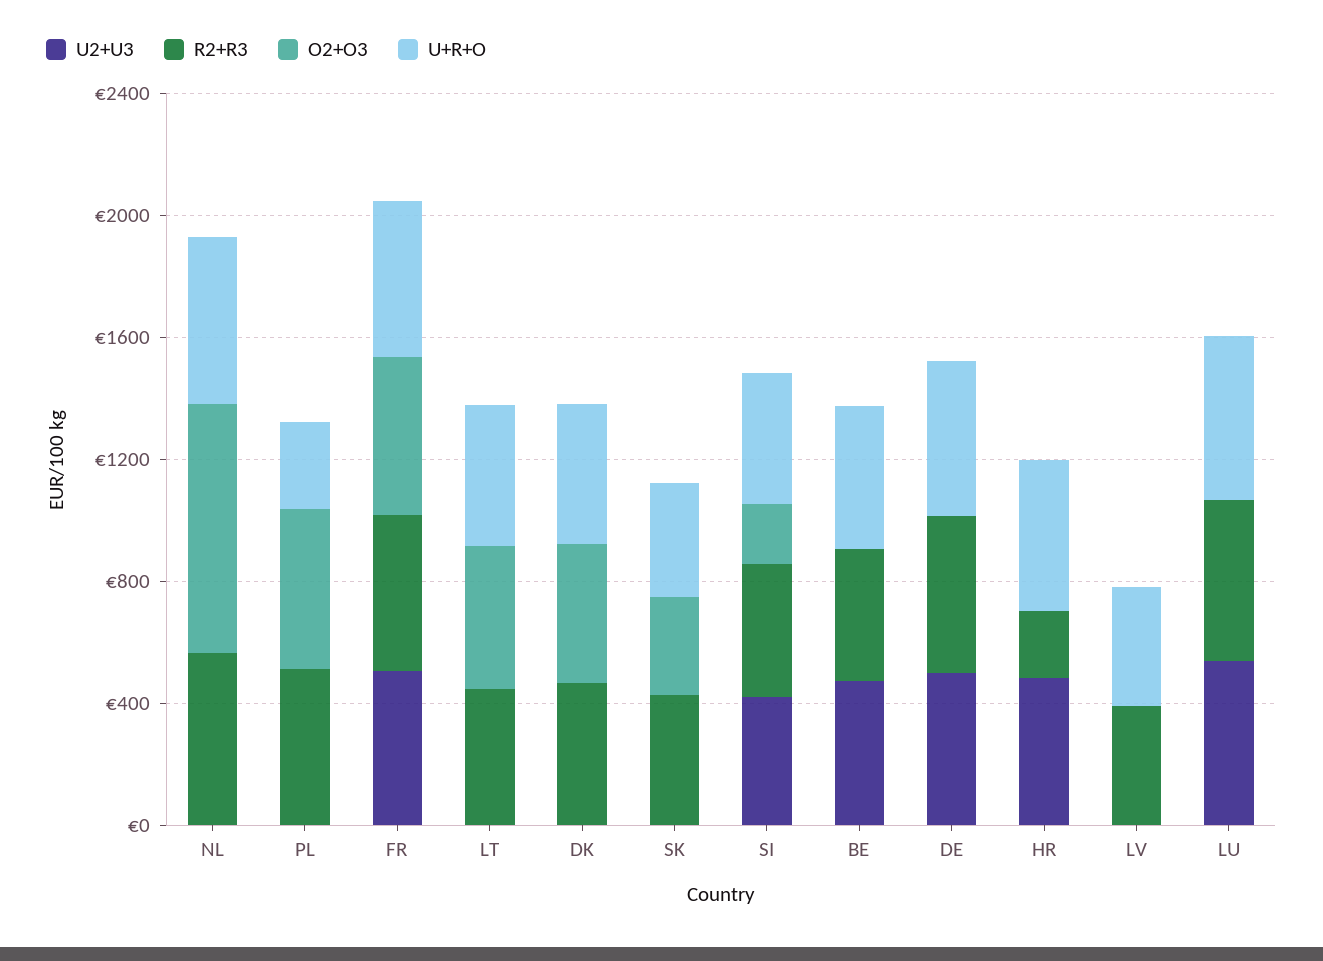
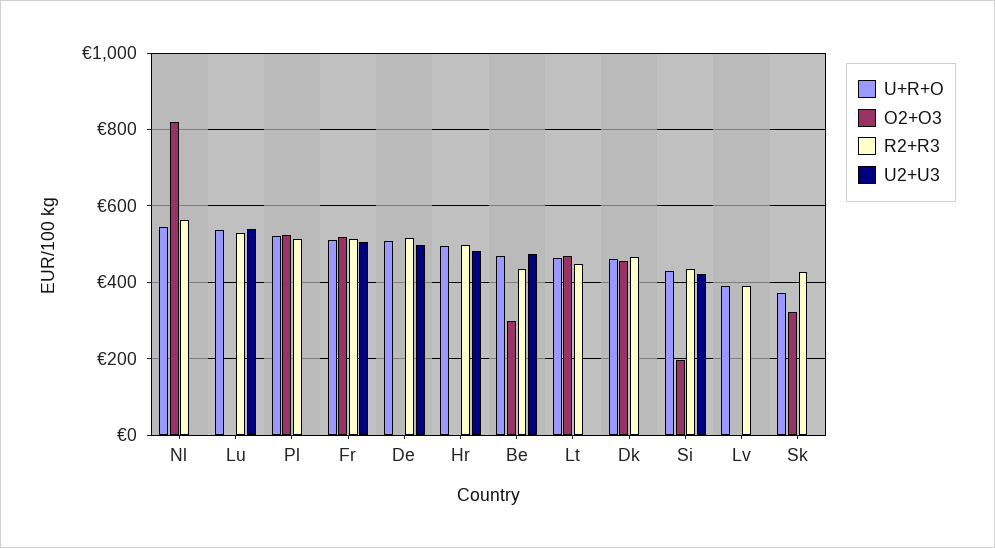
U+R+O, PL: 300 -> 520
O2+O3, BE: 0 -> 300
R2+R3, HR: 200 -> 500

